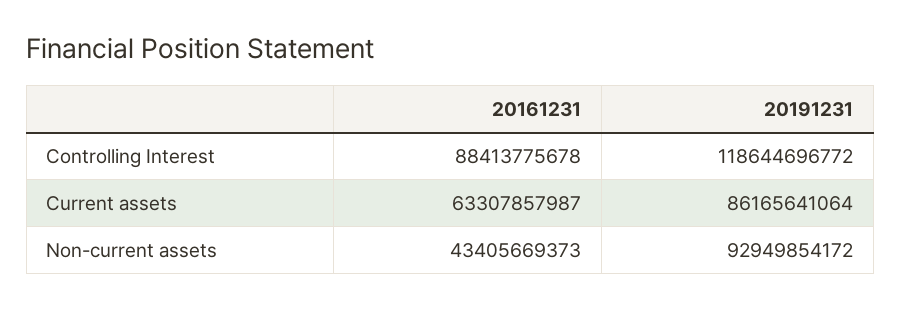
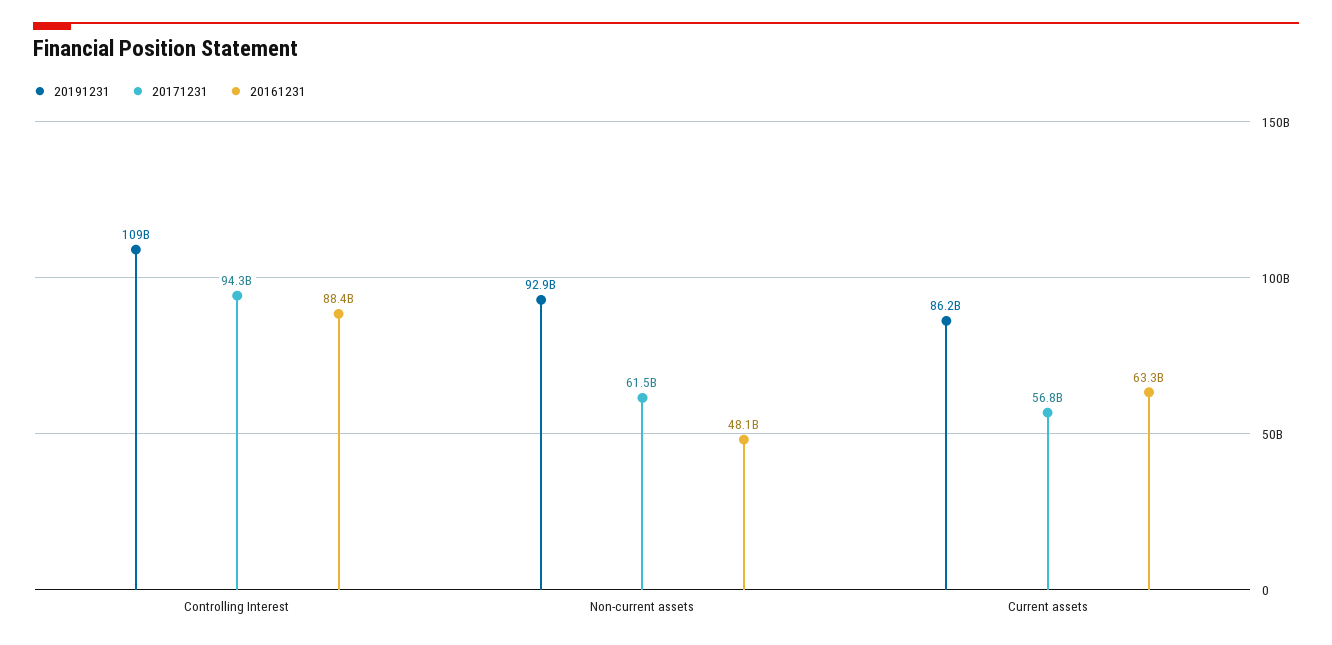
20191231, Controlling Interest: 118644696772 -> 109000000000
20161231, Non-current assets: 43405669373 -> 48100000000
20171231, Controlling Interest: none -> 94300000000
20171231, Non-current assets: none -> 61500000000
20171231, Current assets: none -> 56800000000

